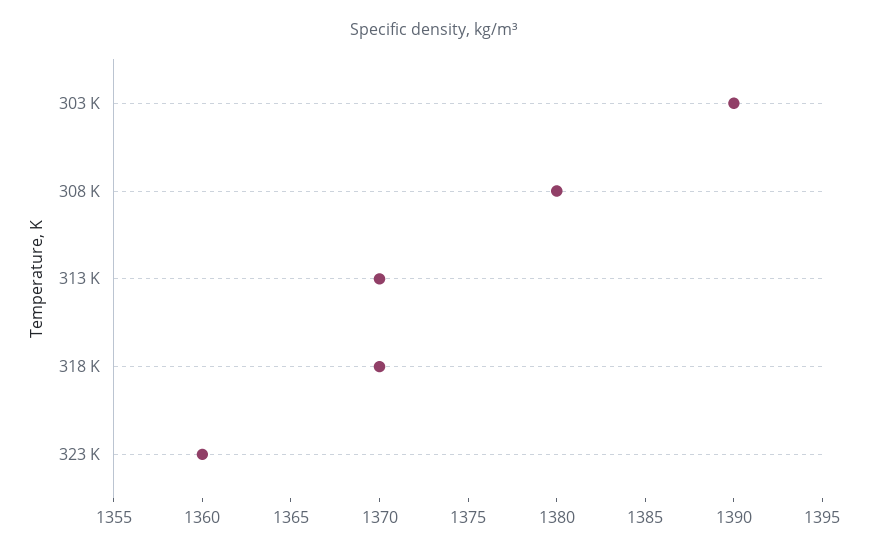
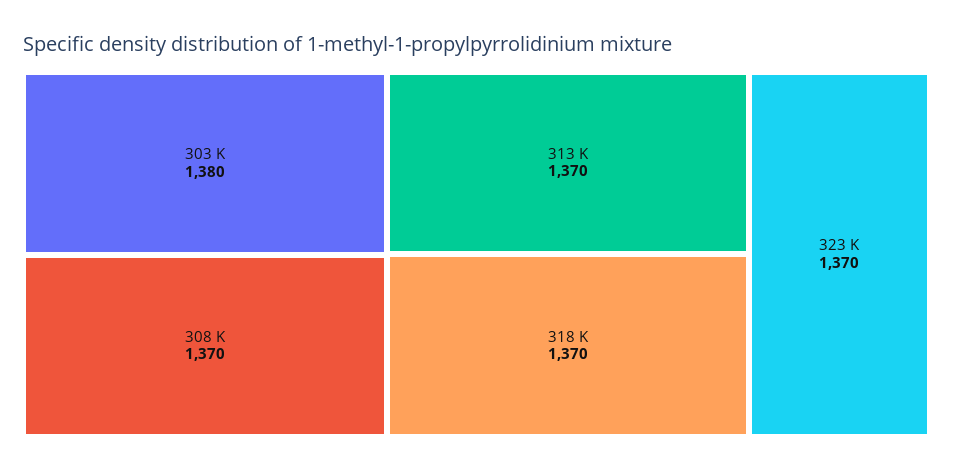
303 K: 1390 -> 1380
308 K: 1380 -> 1370
323 K: 1360 -> 1370

